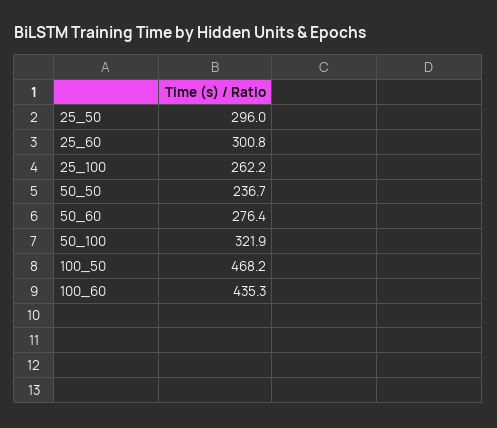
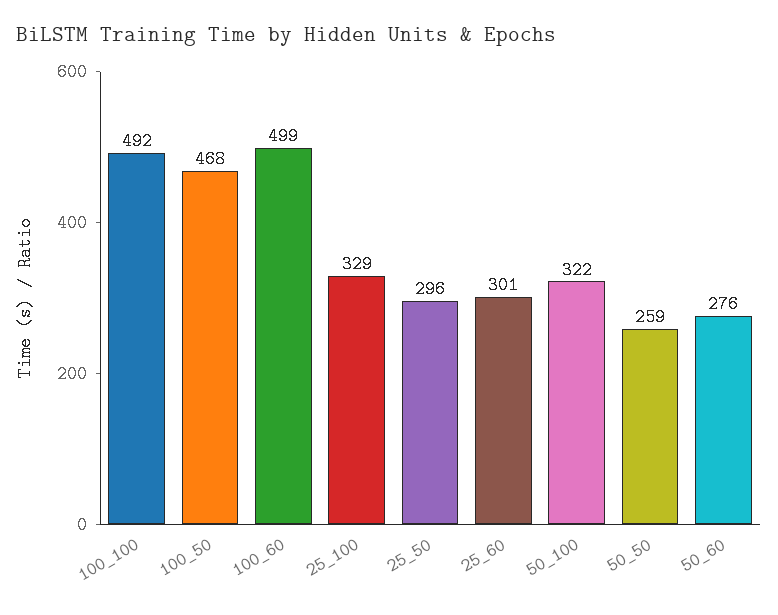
25_100: 262.2 -> 329
50_50: 236.7 -> 259
100_60: 435.3 -> 499
100_100: none -> 492

